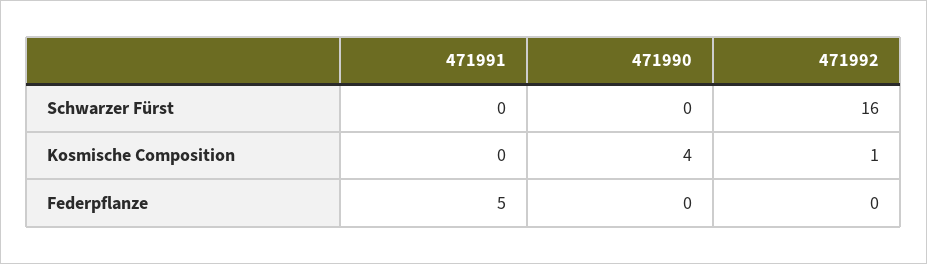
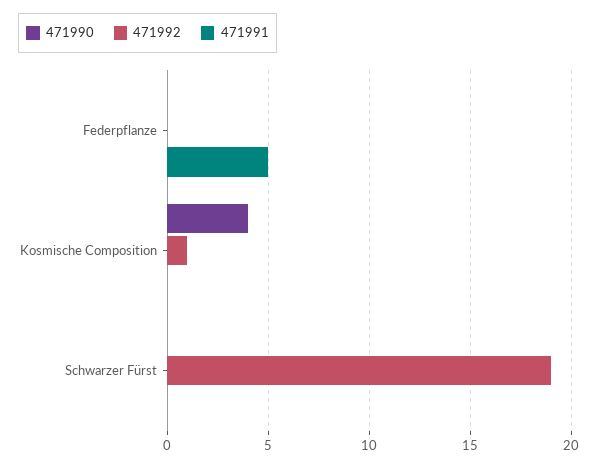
471992, Schwarzer Fürst: 16 -> 19

